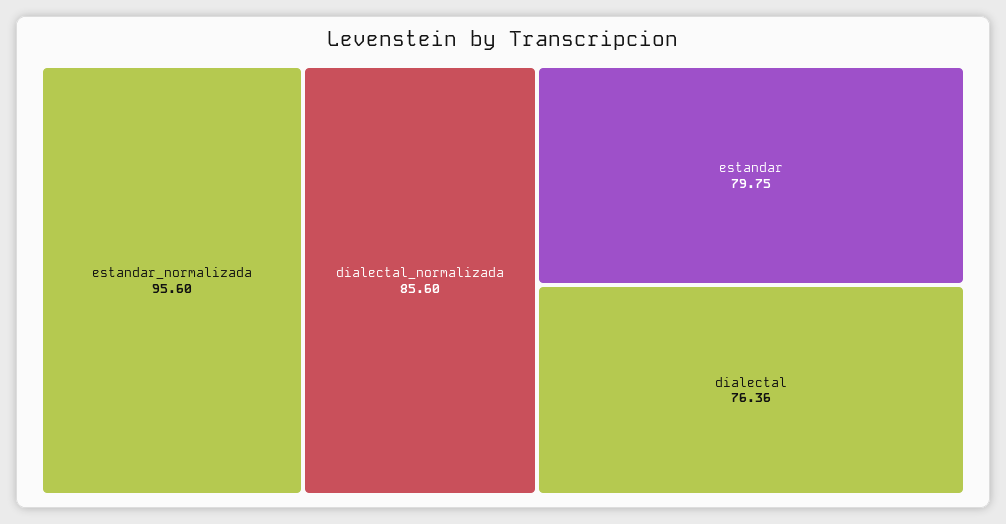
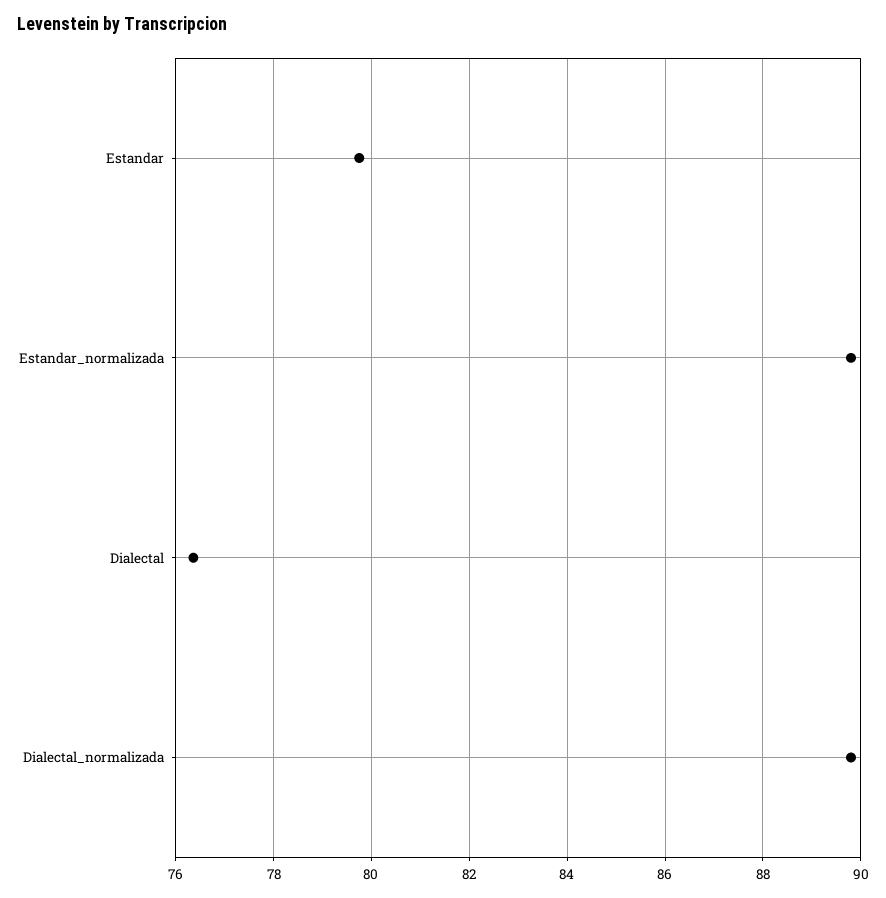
estandar_normalizada: 95.6 -> 89.8
dialectal_normalizada: 85.6 -> 89.8

